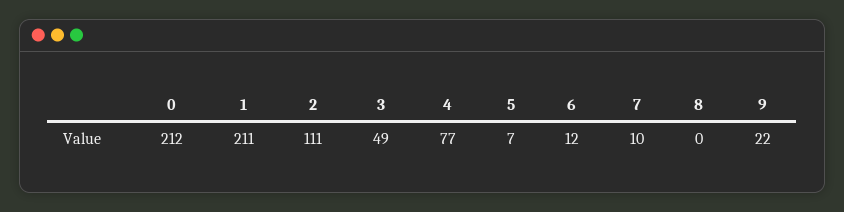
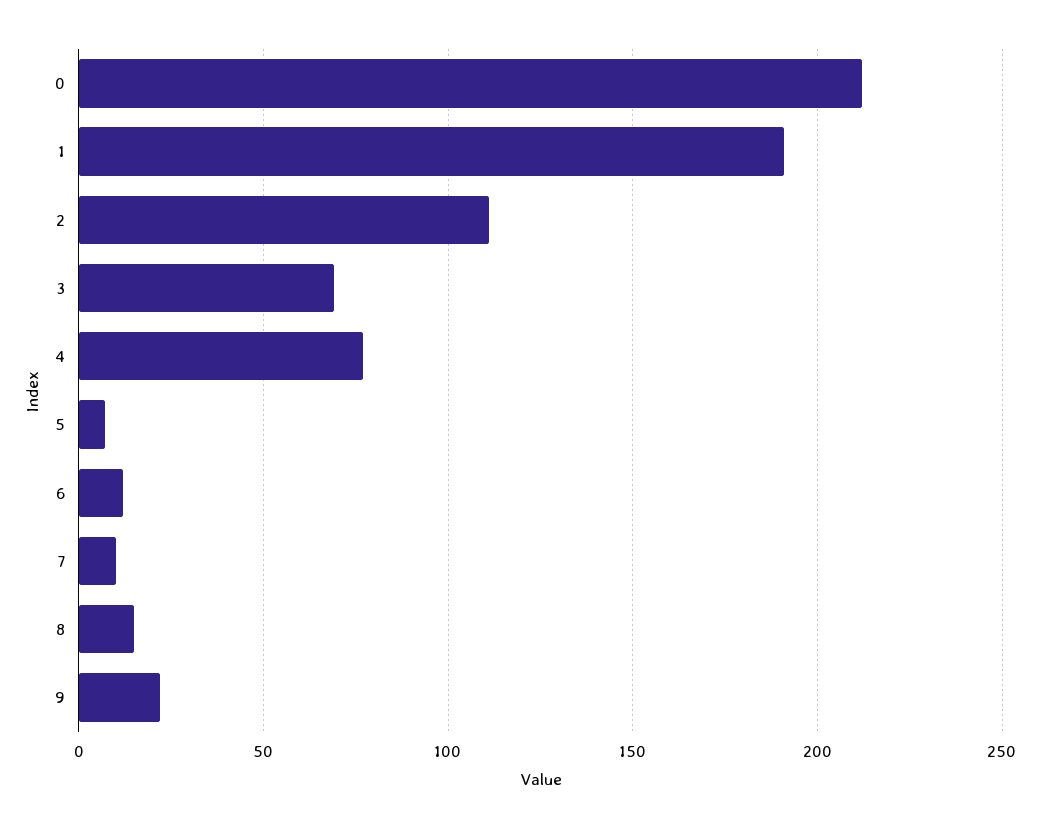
1: 211 -> 190
3: 49 -> 70
8: 0 -> 15

